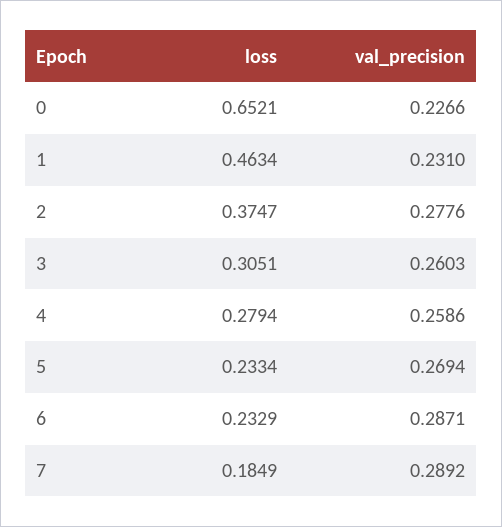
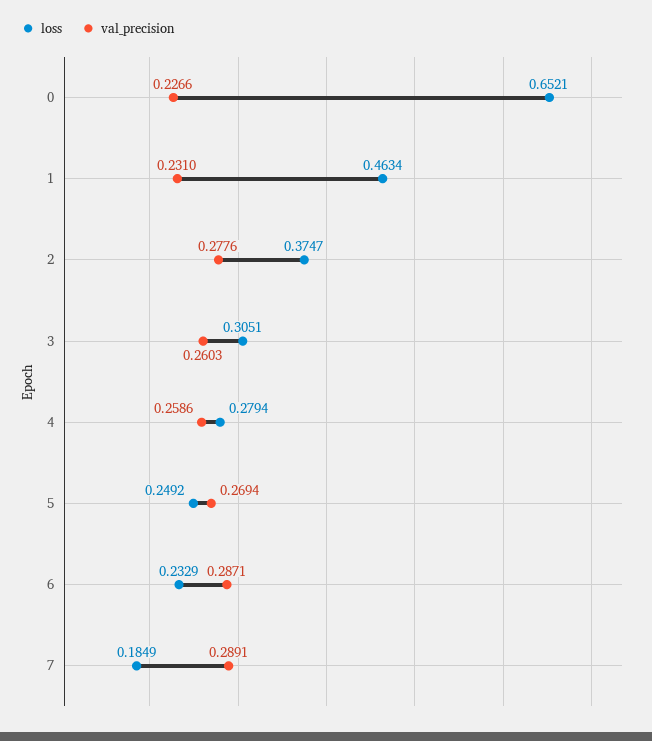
loss, 5: 0.2334 -> 0.2492
val_precision, 7: 0.2892 -> 0.2891

